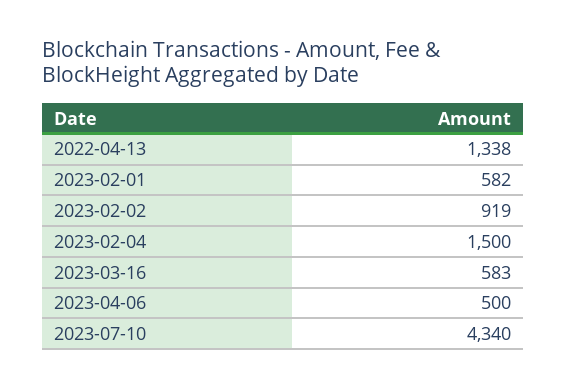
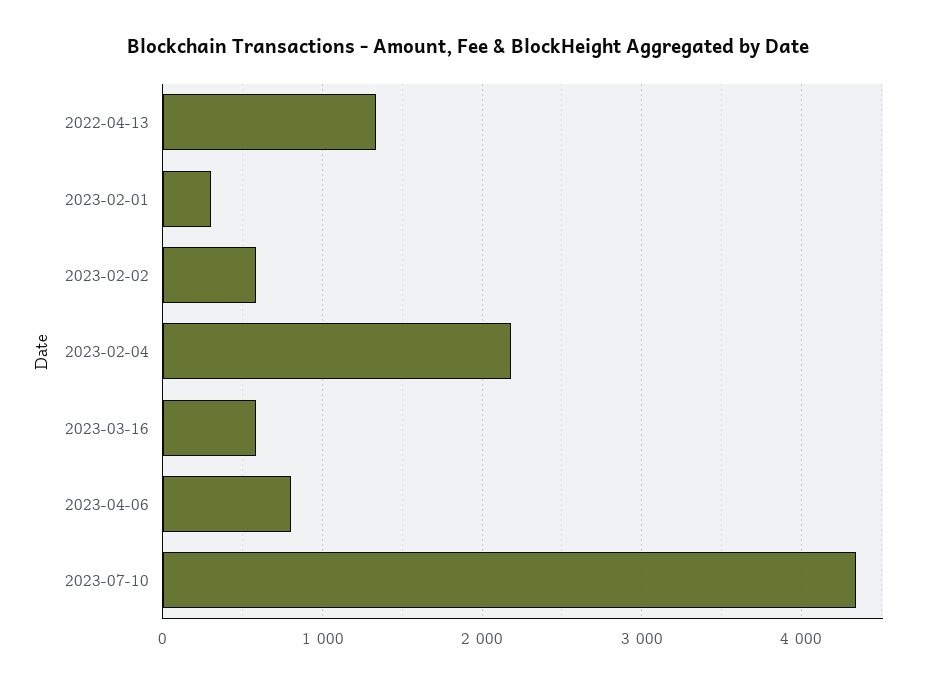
2023-02-01: 582 -> 300
2023-02-02: 919 -> 600
2023-02-04: 1500 -> 2200
2023-04-06: 500 -> 800

